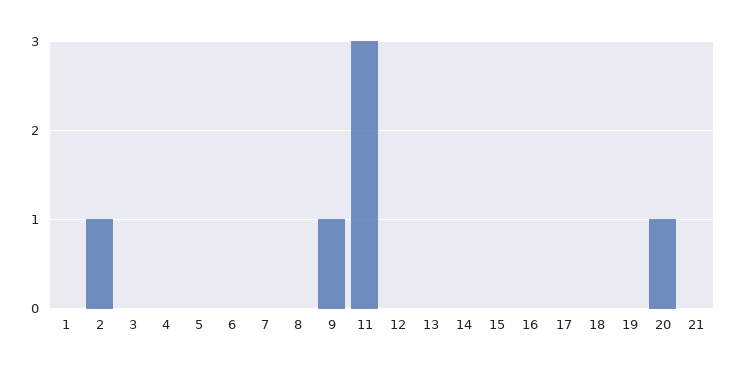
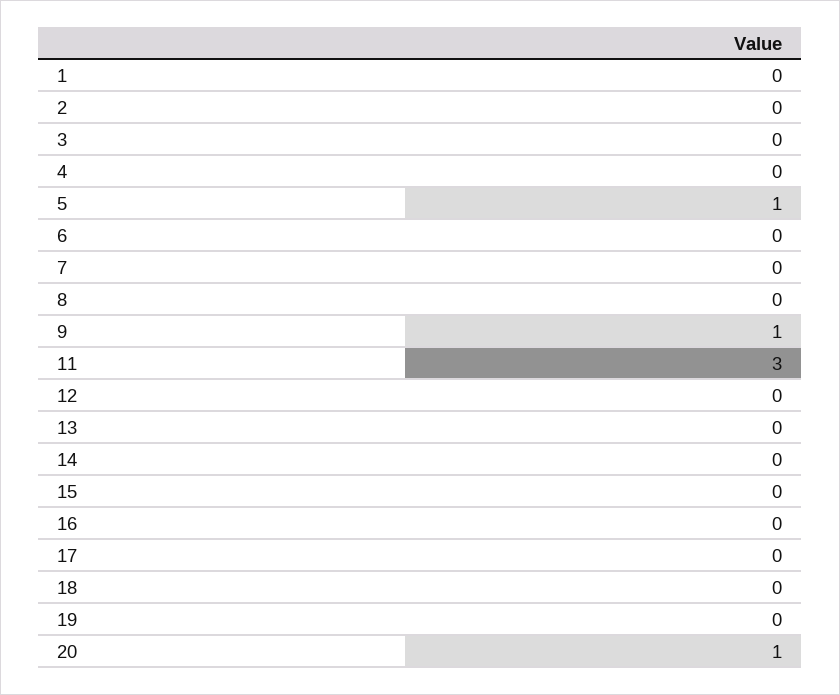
2: 1 -> 0
5: 0 -> 1
21: 0 -> none

